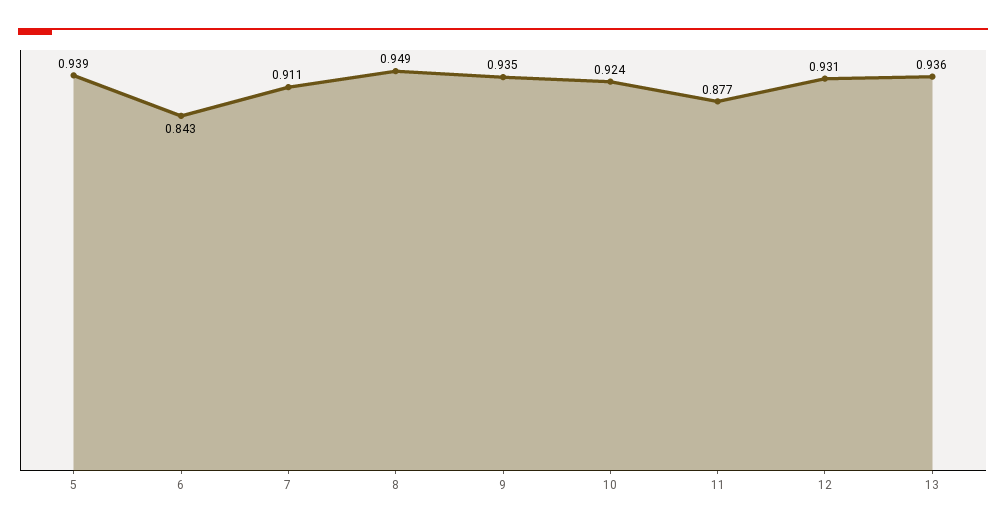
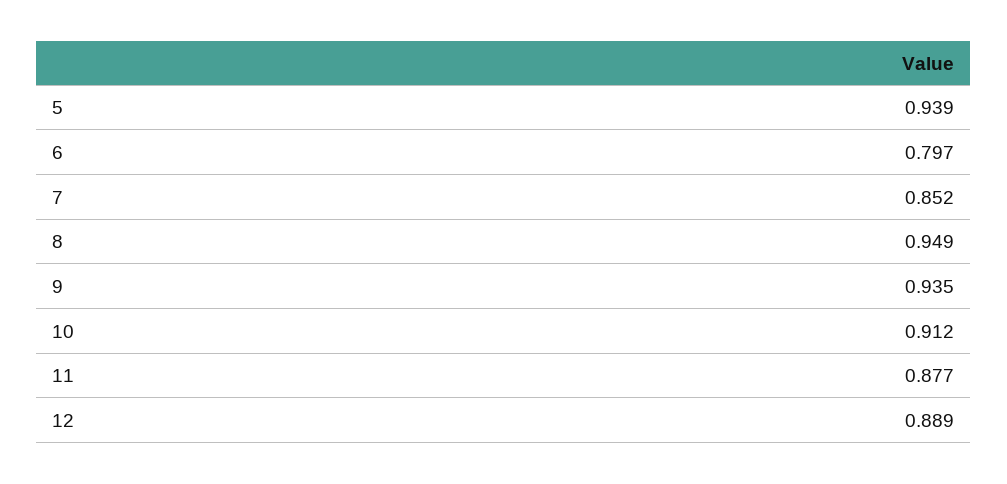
6: 0.843 -> 0.797
7: 0.911 -> 0.852
10: 0.924 -> 0.912
12: 0.931 -> 0.889
13: 0.936 -> none

